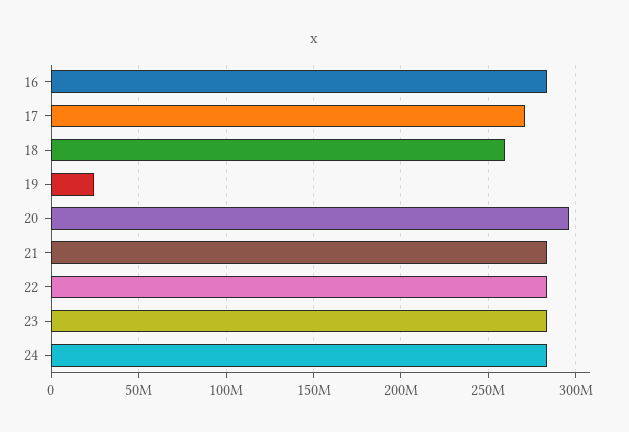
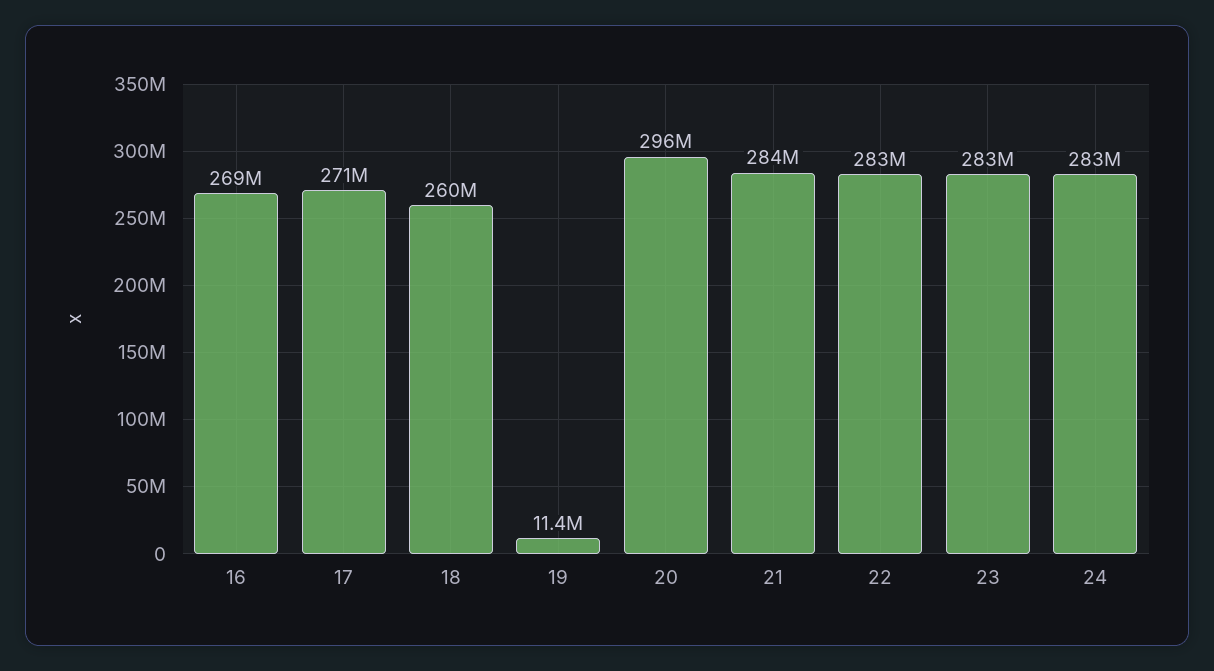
16: 285000000 -> 269000000
19: 25000000 -> 11400000

